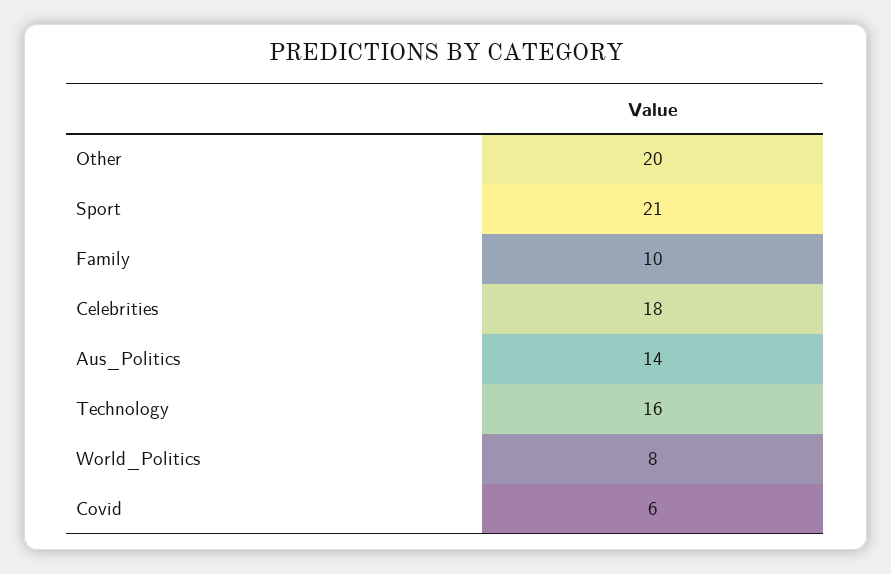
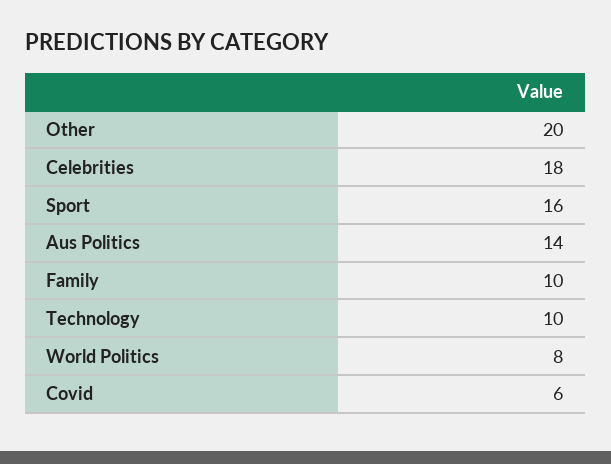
Sport: 21 -> 16
Technology: 16 -> 10

